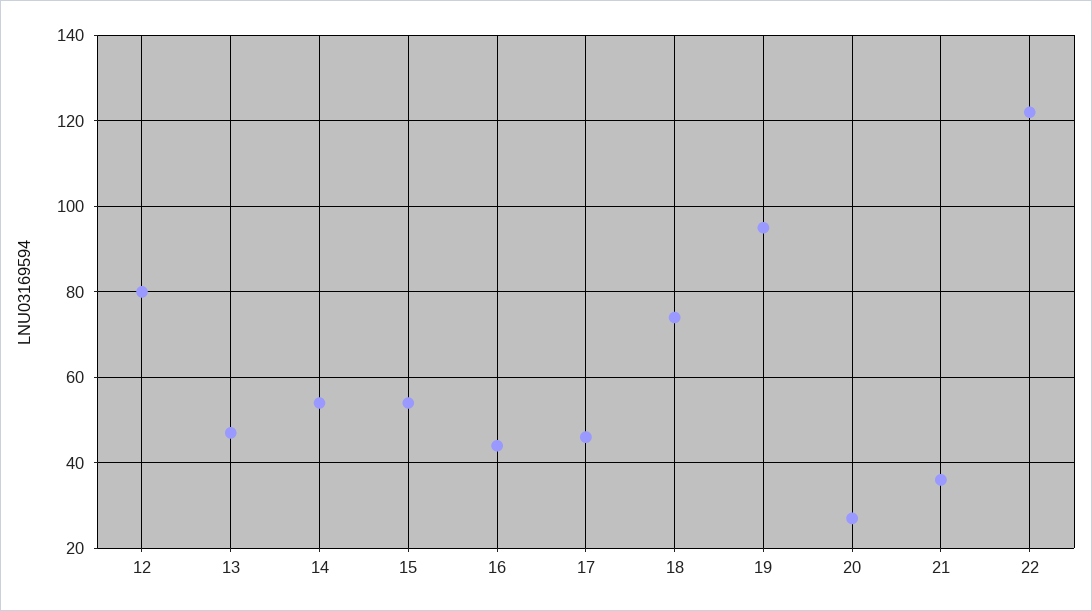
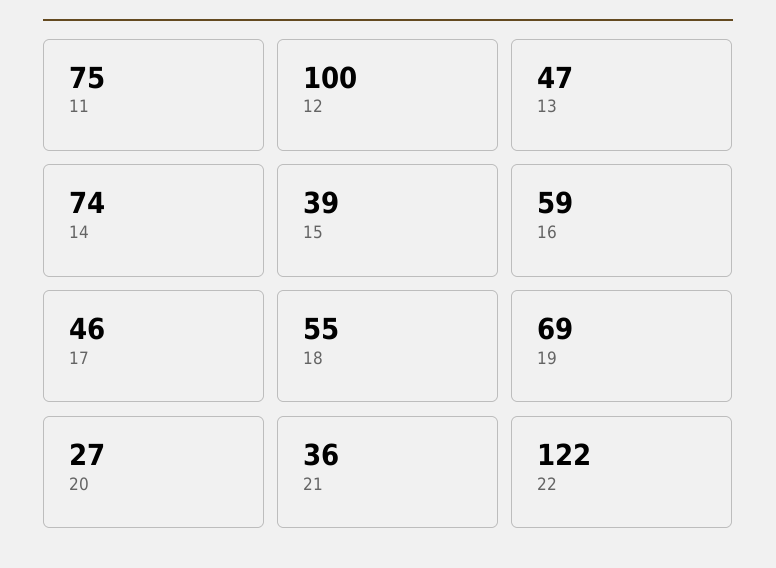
12: 80 -> 100
14: 55 -> 74
15: 55 -> 39
16: 45 -> 59
18: 75 -> 55
19: 95 -> 69
11: none -> 75

